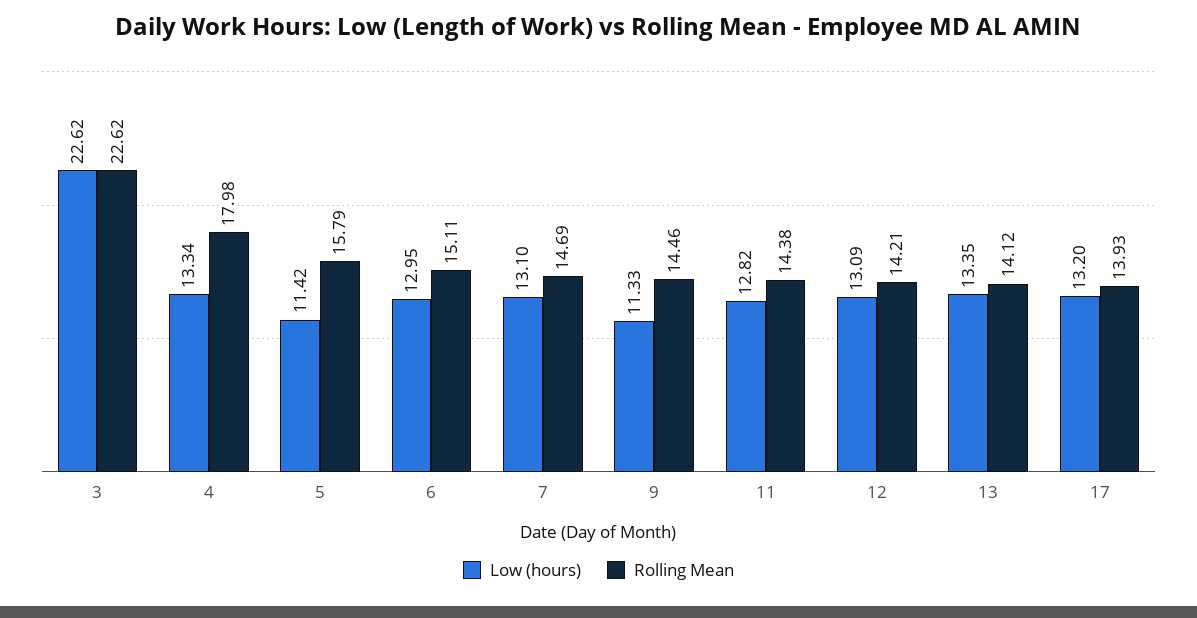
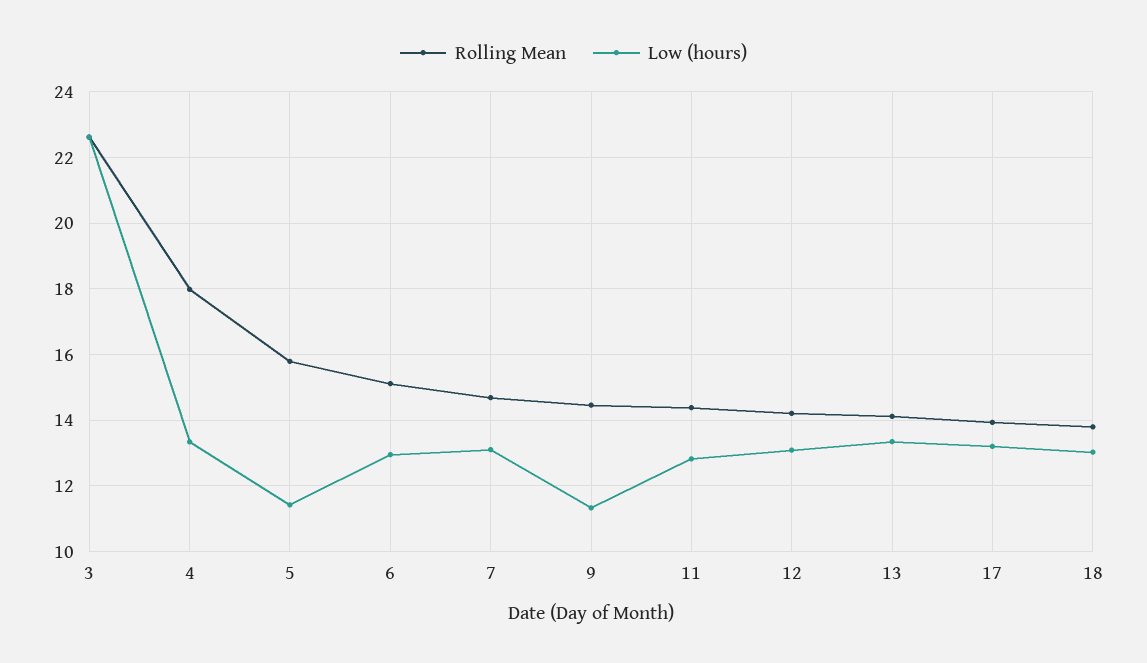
Rolling Mean, 18: none -> 13.8
Low (hours), 18: none -> 13

